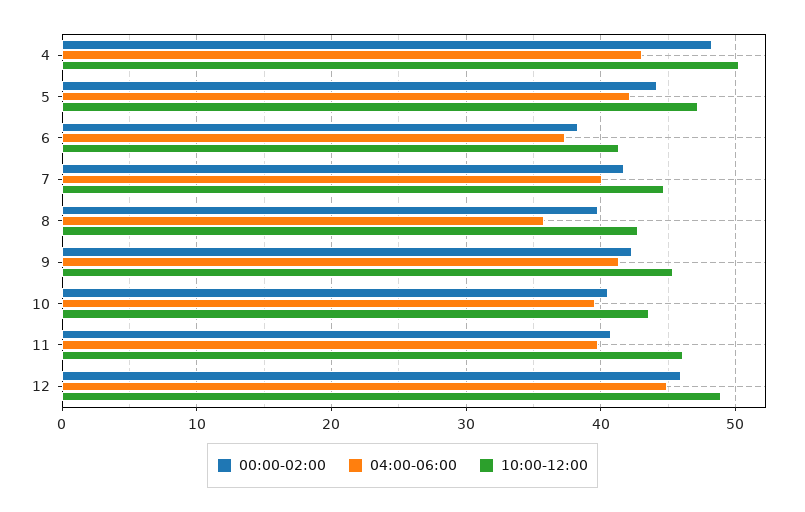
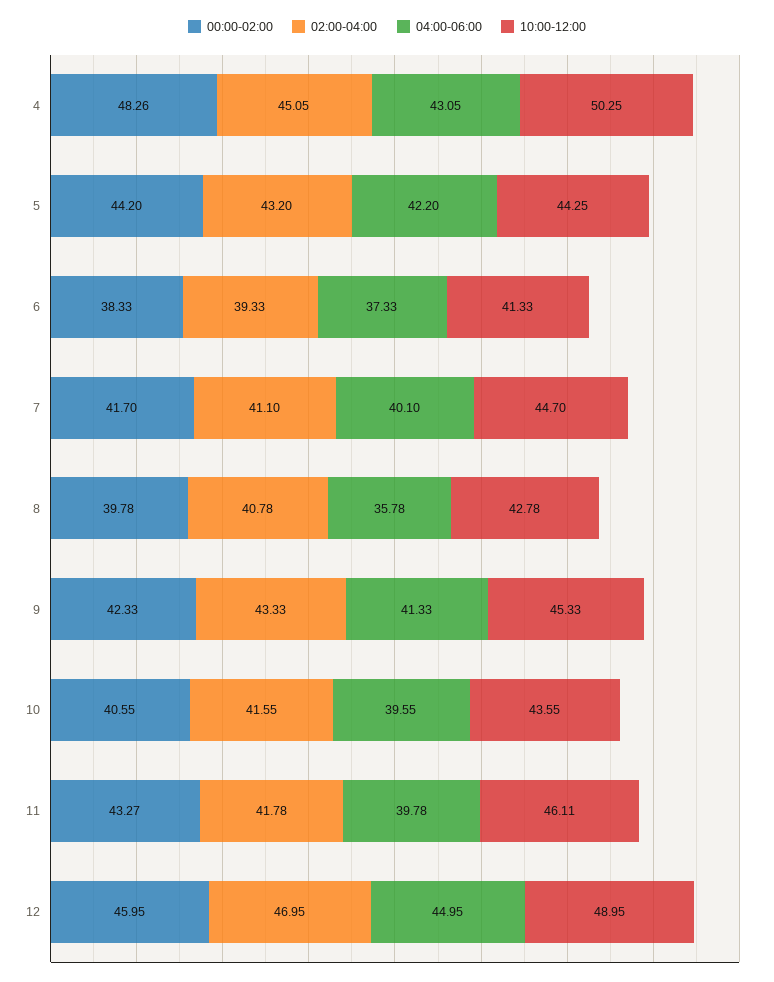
10:00-12:00, 5: 47 -> 44.25
00:00-02:00, 11: 41 -> 43.27
02:00-04:00, 4: none -> 45.05
02:00-04:00, 5: none -> 43.2
02:00-04:00, 6: none -> 39.33
02:00-04:00, 7: none -> 41.1
02:00-04:00, 8: none -> 40.78
02:00-04:00, 9: none -> 43.33
02:00-04:00, 10: none -> 41.55
02:00-04:00, 11: none -> 41.78
02:00-04:00, 12: none -> 46.95

